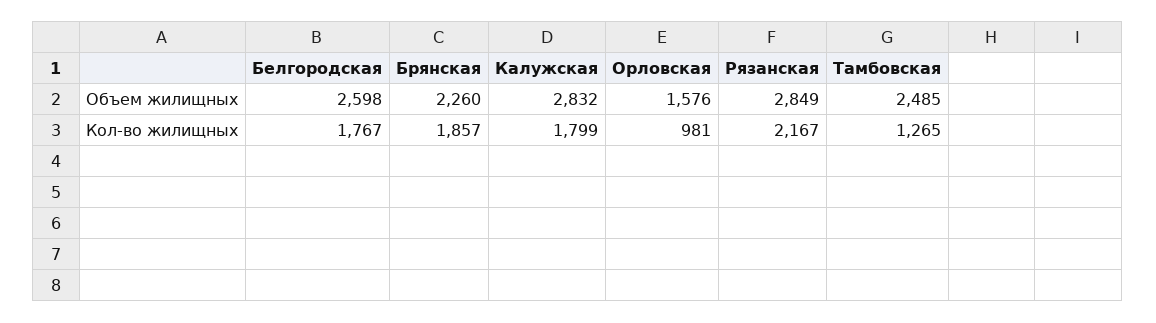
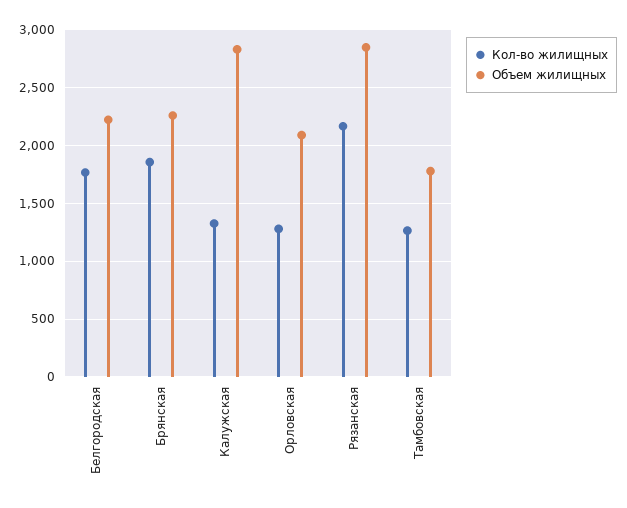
Объем жилищных, Белгородская: 2598 -> 2200
Объем жилищных, Орловская: 1576 -> 2100
Объем жилищных, Тамбовская: 2485 -> 1800
Кол-во жилищных, Калужская: 1799 -> 1300
Кол-во жилищных, Орловская: 981 -> 1300

